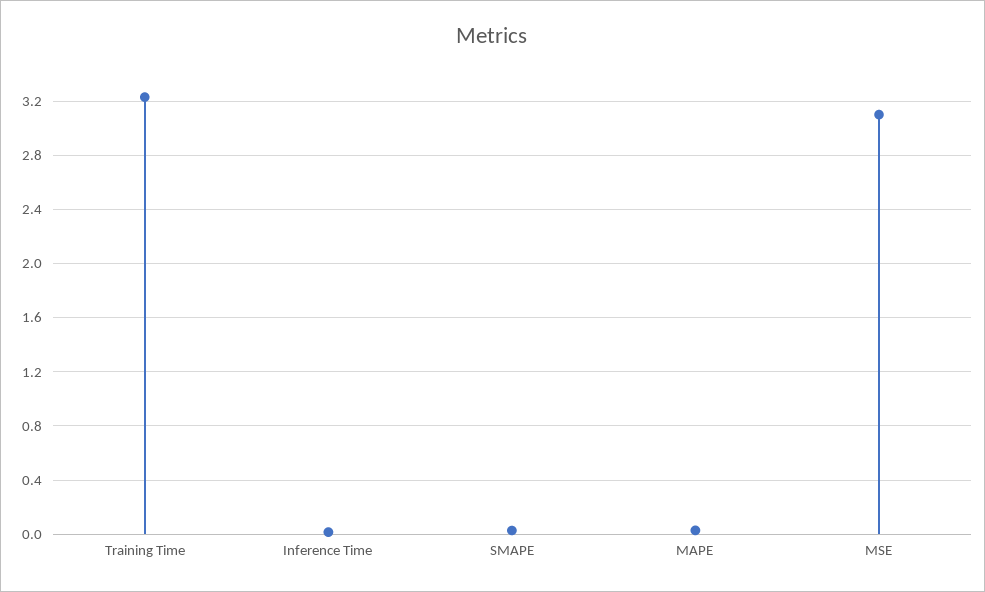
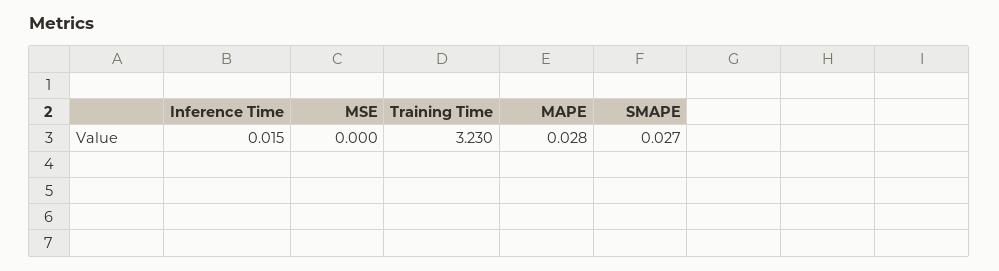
MSE: 3.1 -> 0

